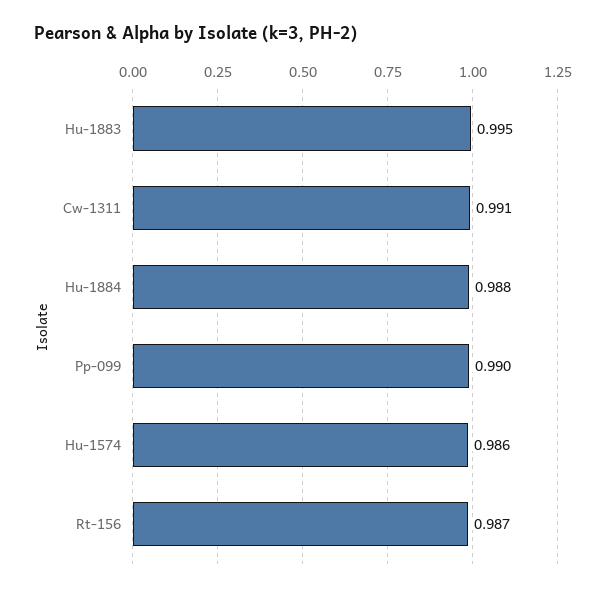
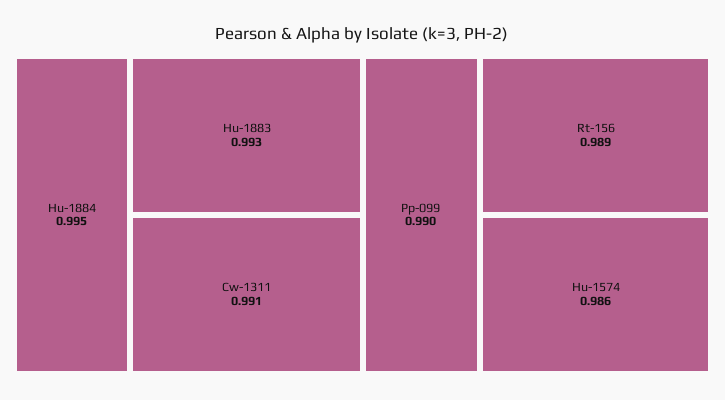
Hu-1883: 0.995 -> 0.993
Hu-1884: 0.988 -> 0.995
Rt-156: 0.987 -> 0.989

